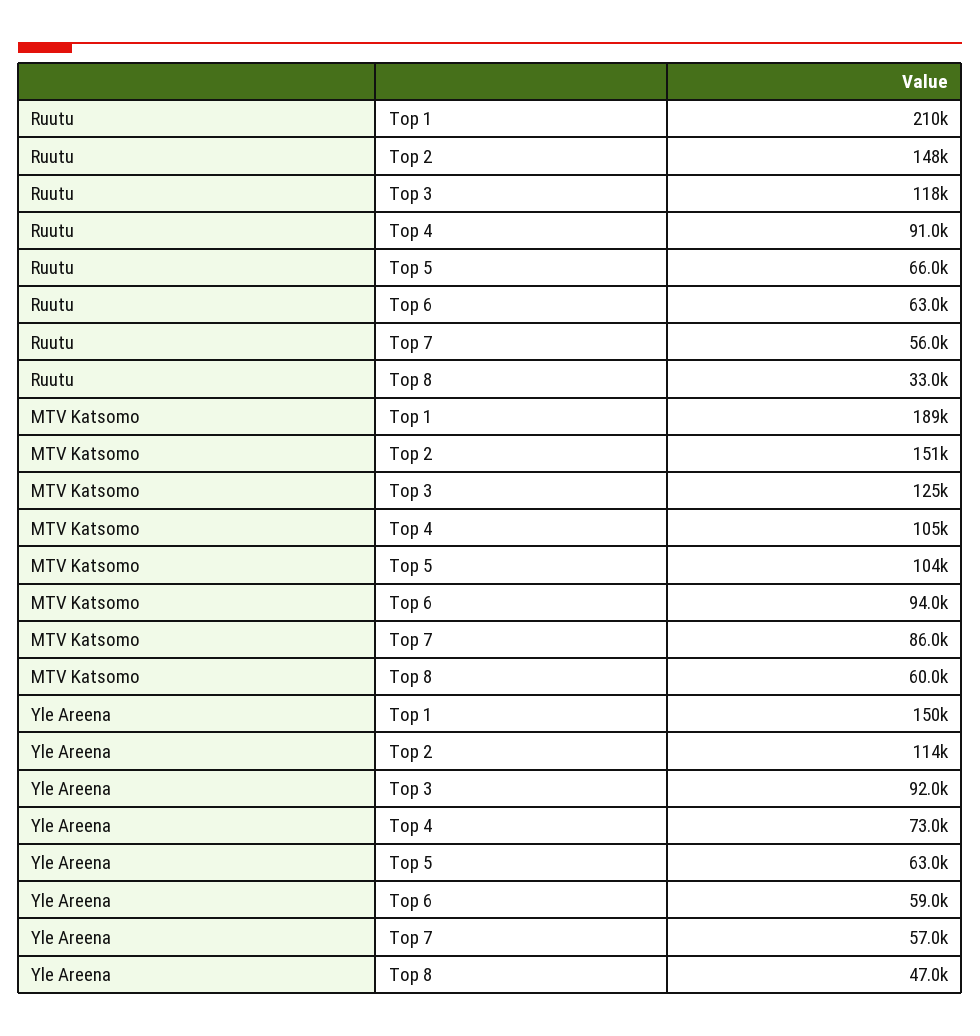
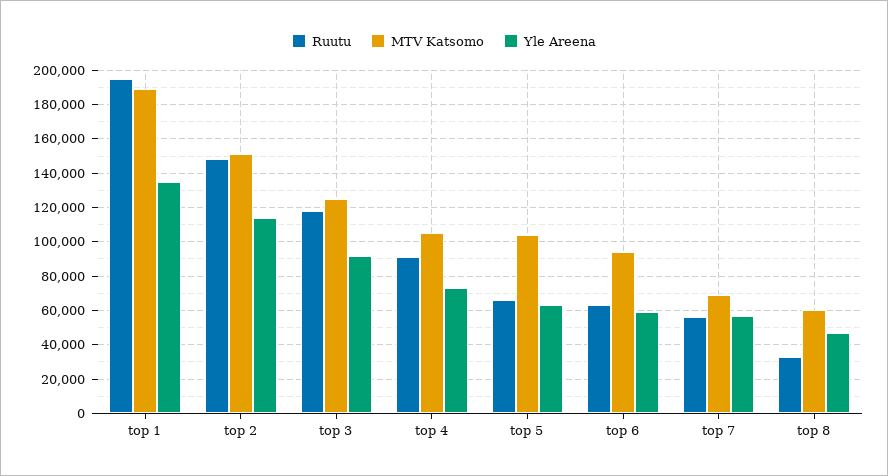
Ruutu, Top 1: 210000 -> 195000
MTV Katsomo, Top 7: 86000 -> 70000
Yle Areena, Top 1: 150000 -> 135000

